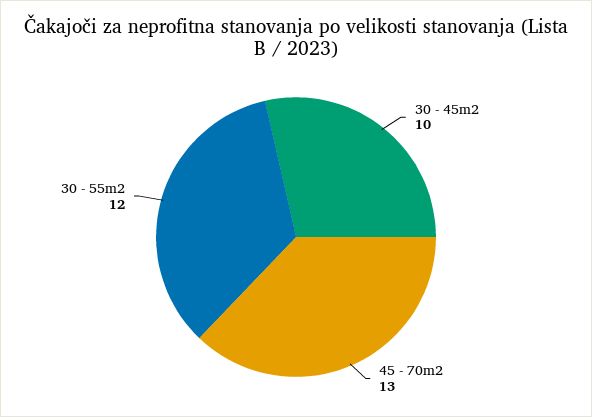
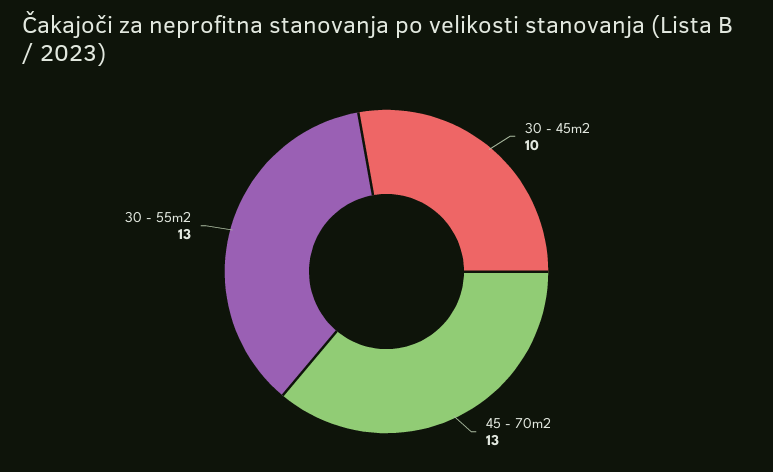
30 - 55m2: 12 -> 13

